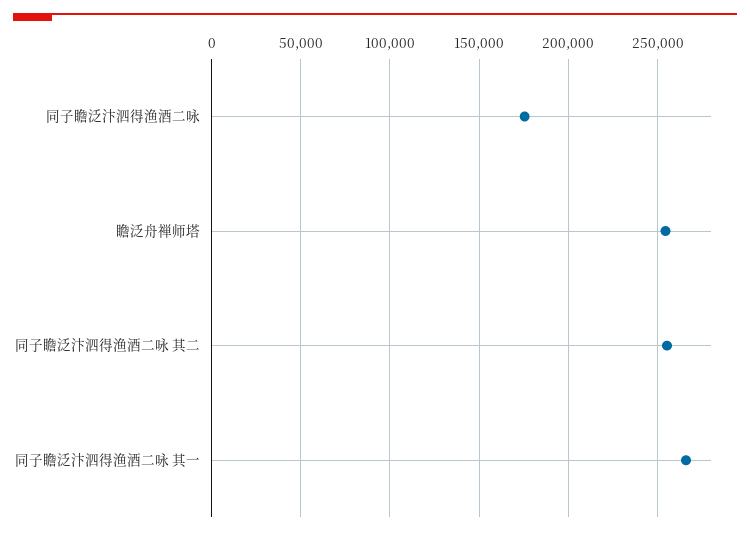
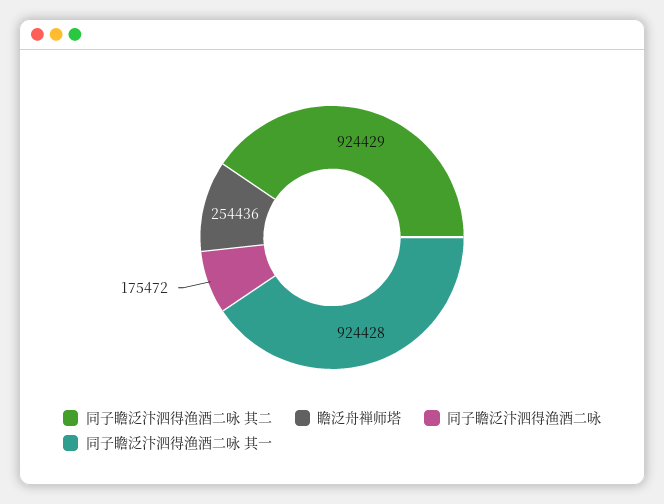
同子瞻泛汴泗得渔酒二咏 其二: 255000 -> 924429
同子瞻泛汴泗得渔酒二咏 其一: 265000 -> 924428

